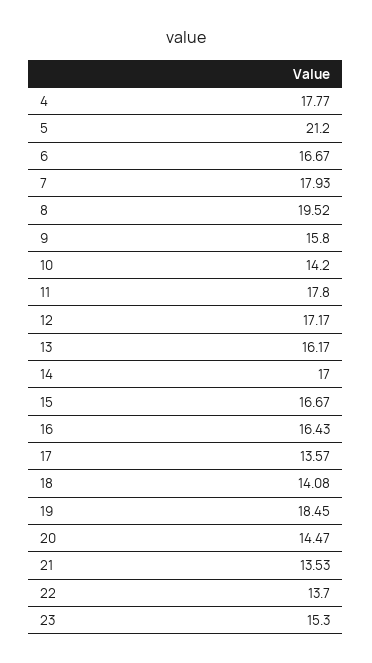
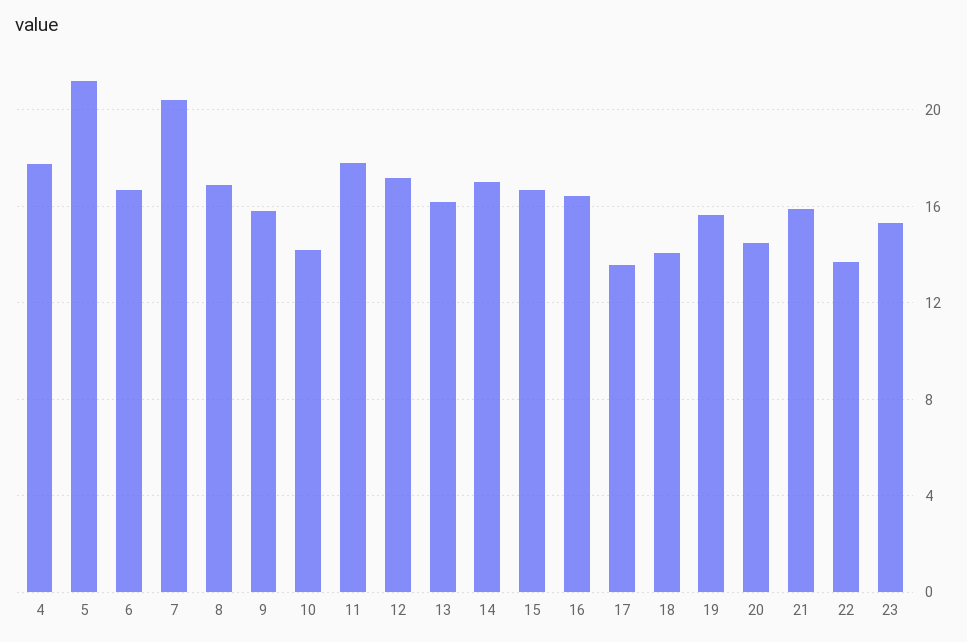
7: 17.93 -> 20.5
8: 19.52 -> 17
19: 18.45 -> 15.5
21: 13.53 -> 16

